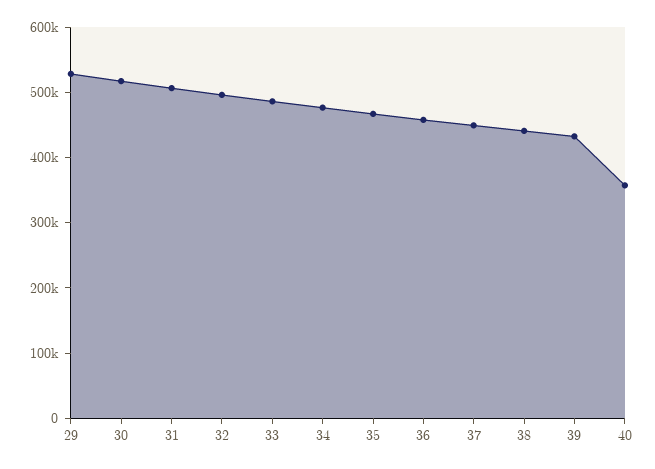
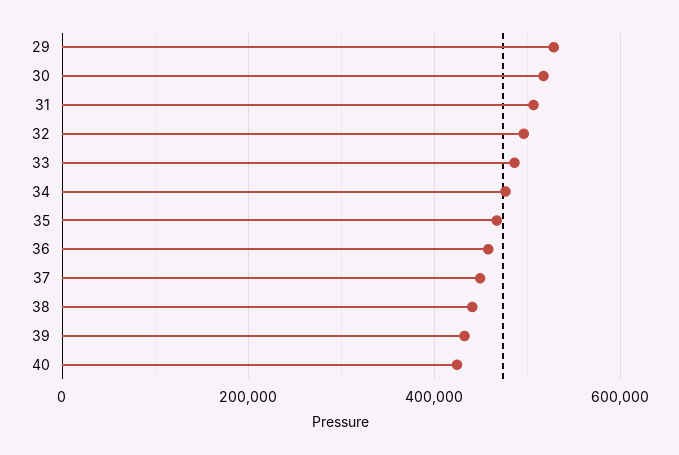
40: 360000 -> 420000

